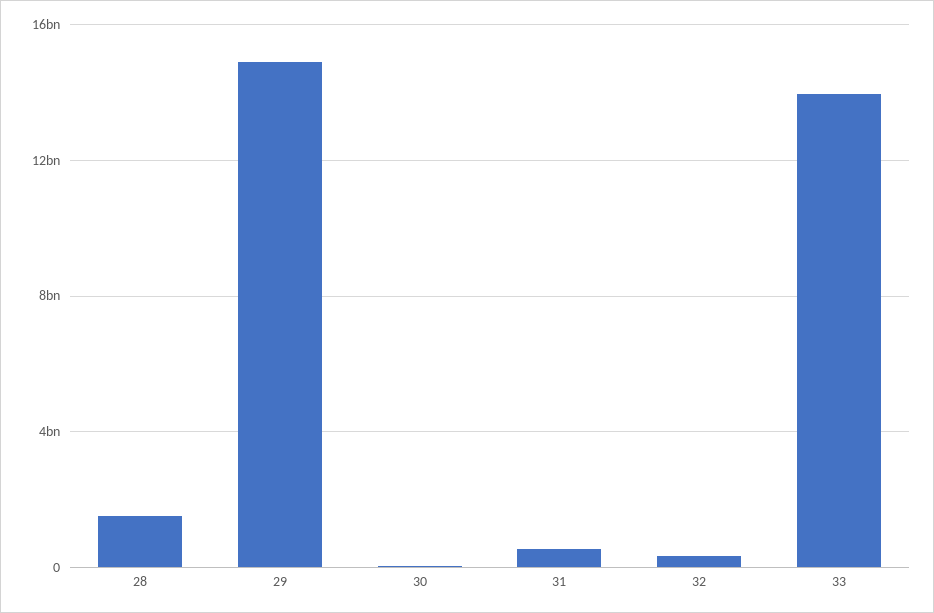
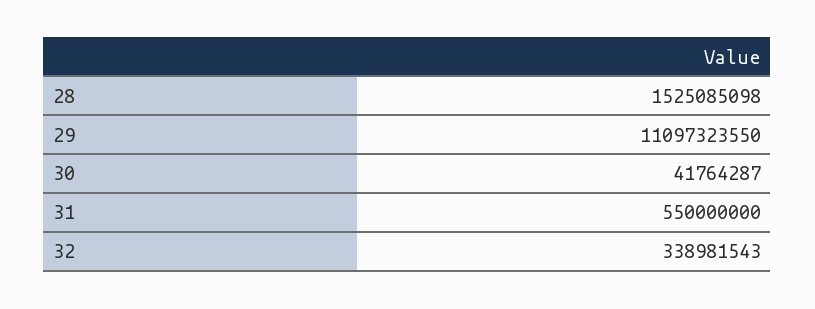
29: 15000000000 -> 11097323550
33: 14000000000 -> none

